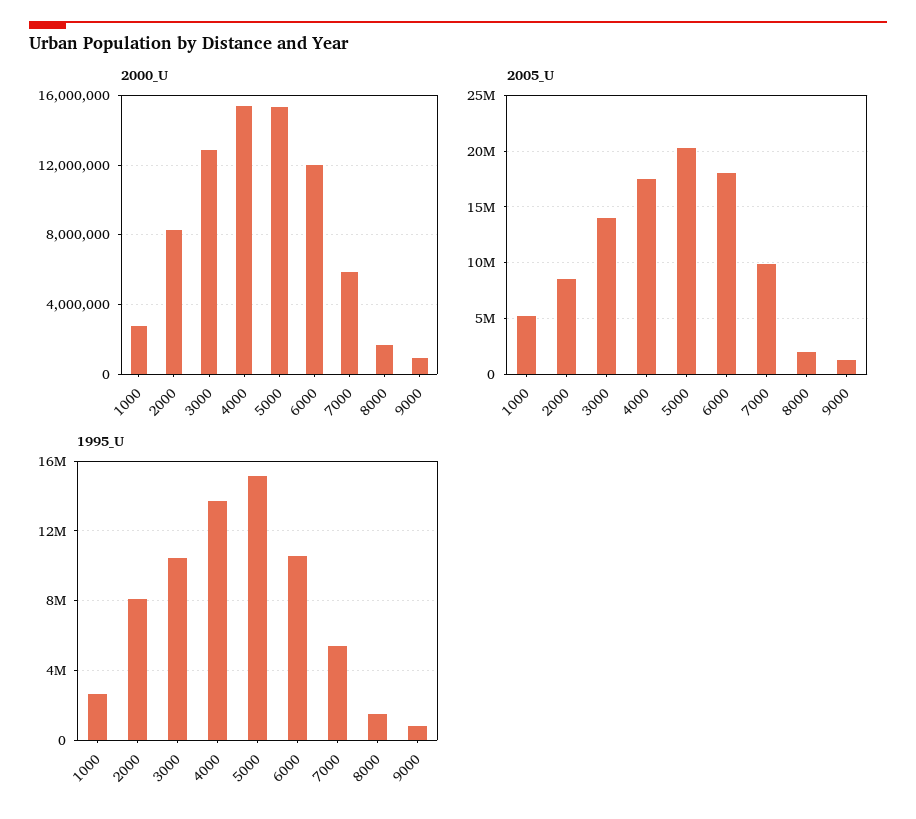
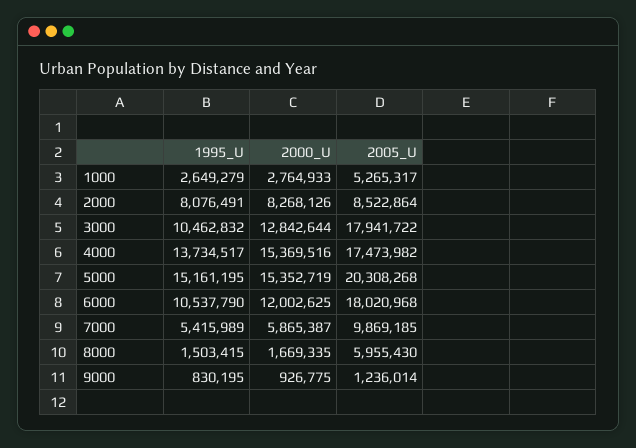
2005_U, 3000: 14000000 -> 17941722
2005_U, 8000: 2000000 -> 5955430

